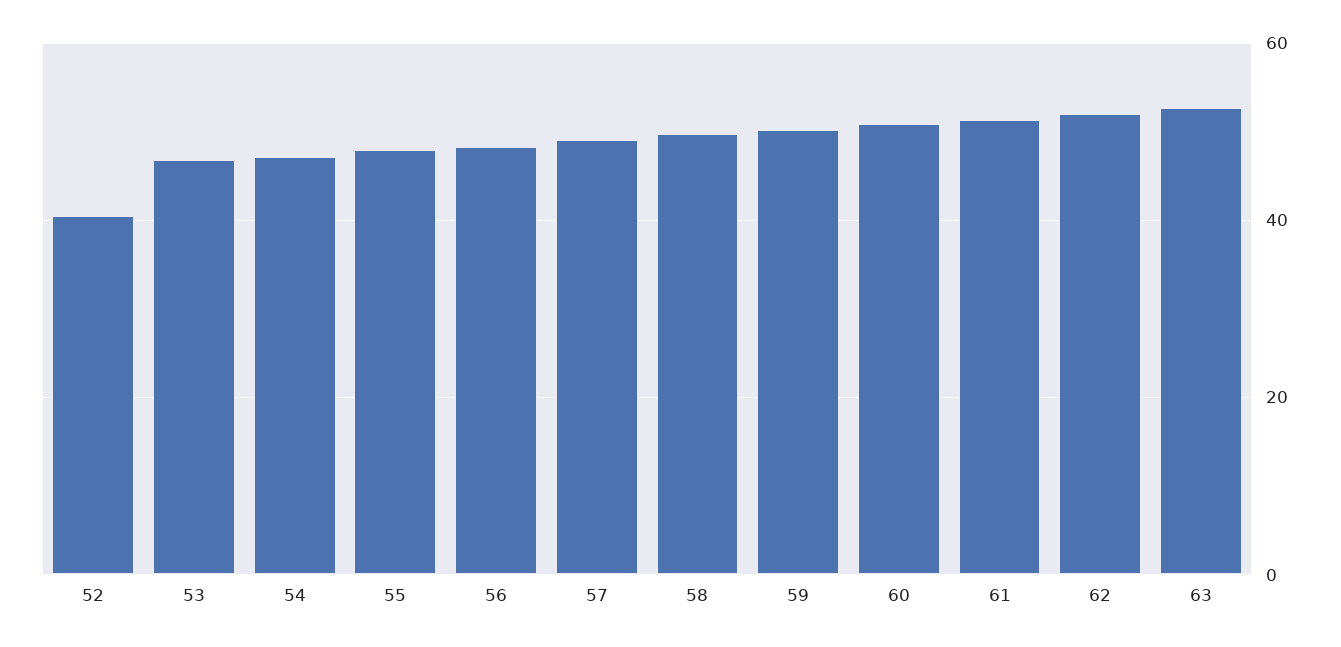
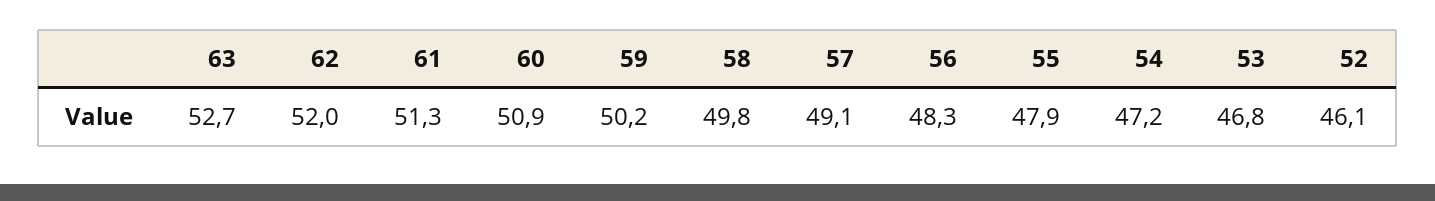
52: 40 -> 46.1

